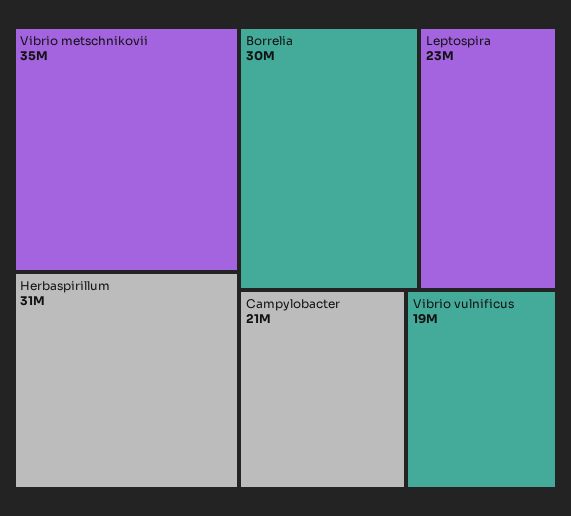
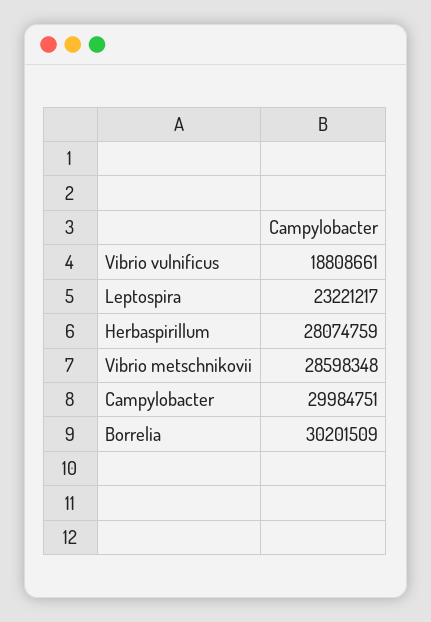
Vibrio metschnikovii: 35000000 -> 28598348
Herbaspirillum: 31000000 -> 28074759
Campylobacter: 21000000 -> 29984751

